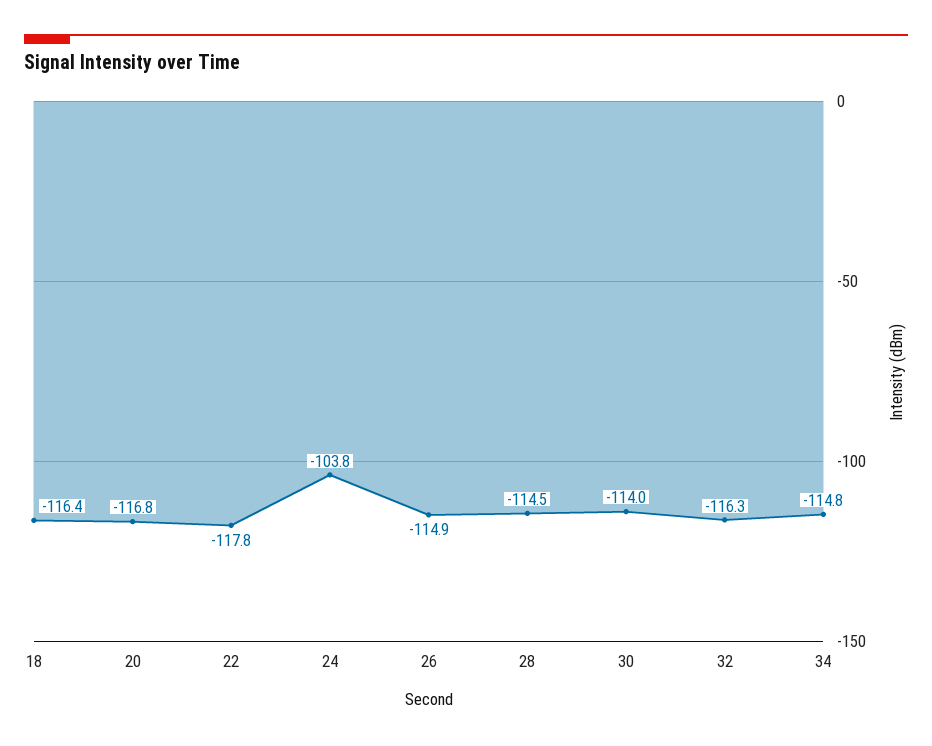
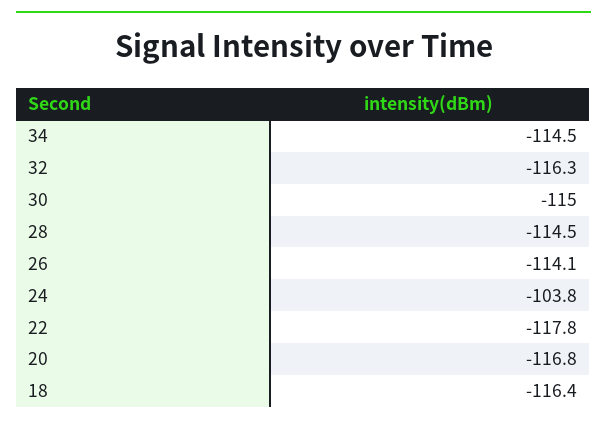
26: -114.9 -> -114.1
30: -114 -> -115
34: -114.8 -> -114.5

